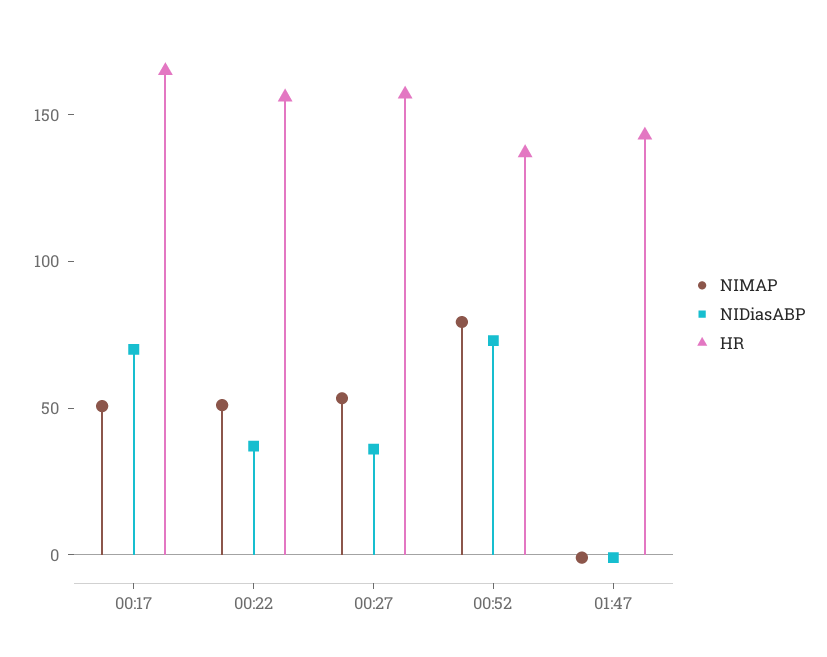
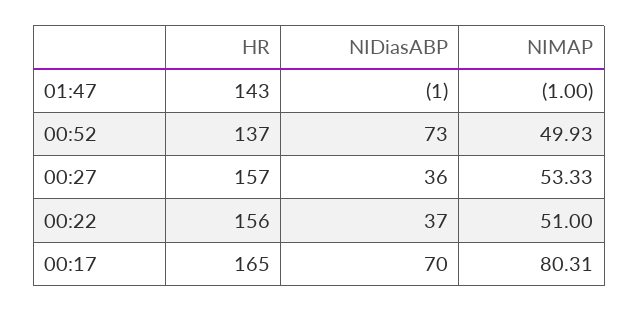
NIMAP, 00:17: 50 -> 80.31
NIMAP, 00:52: 80 -> 49.93

